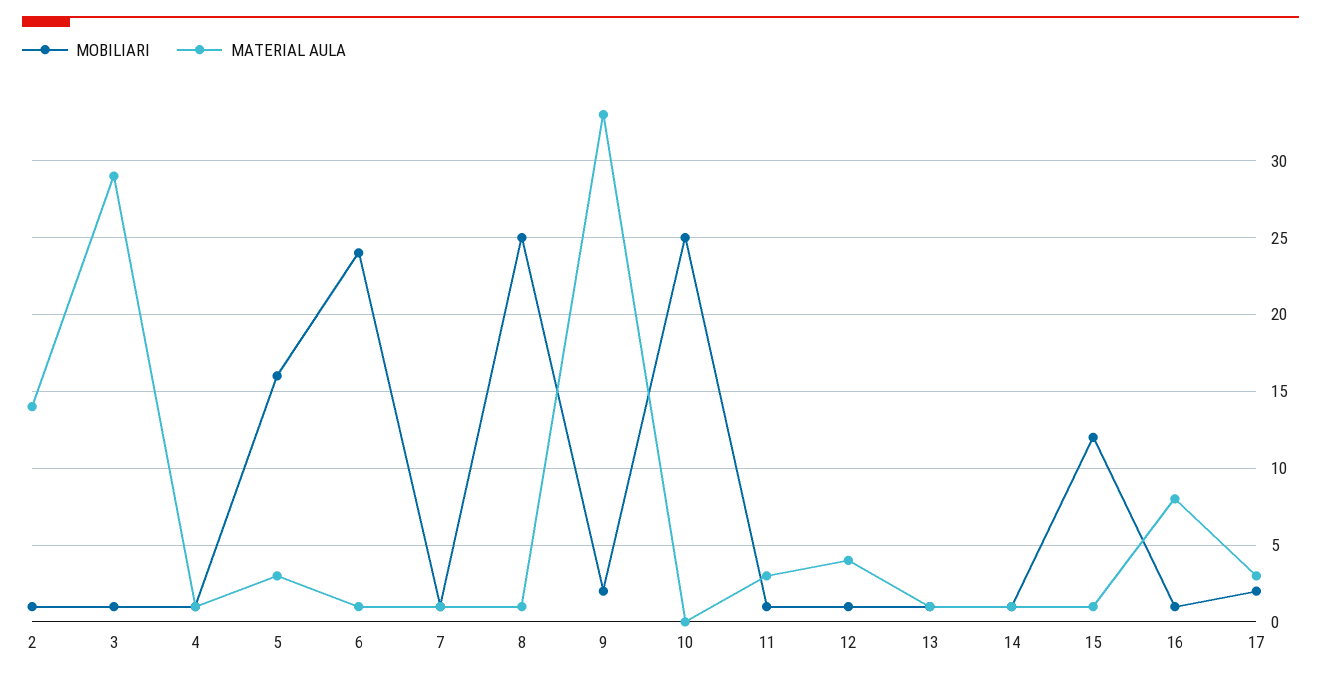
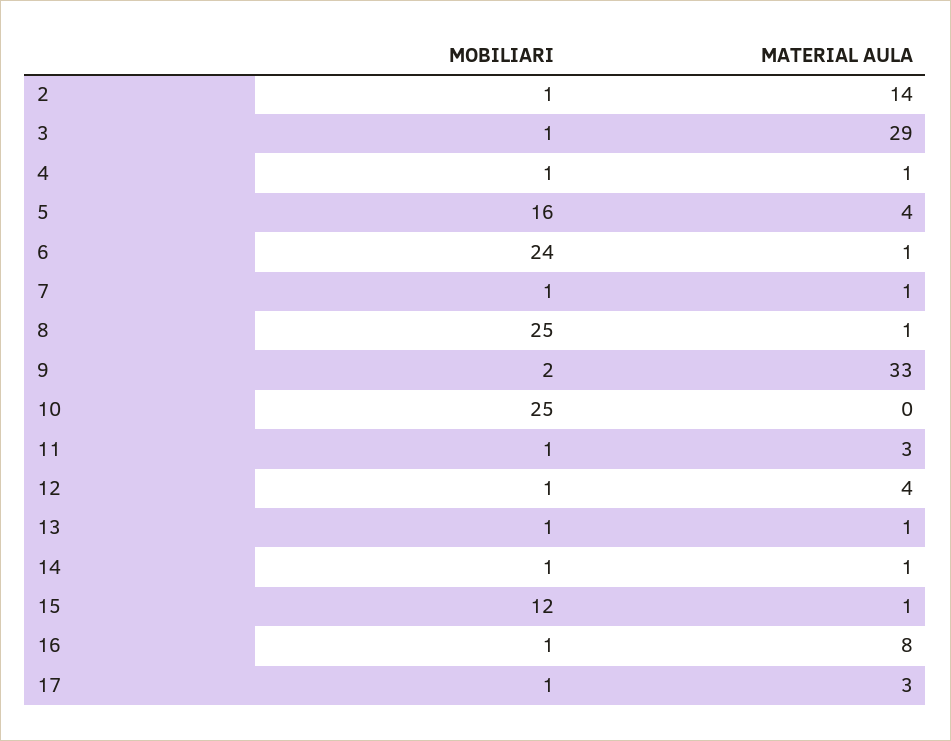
MATERIAL AULA, 5: 3 -> 4
MOBILIARI, 17: 2 -> 1

